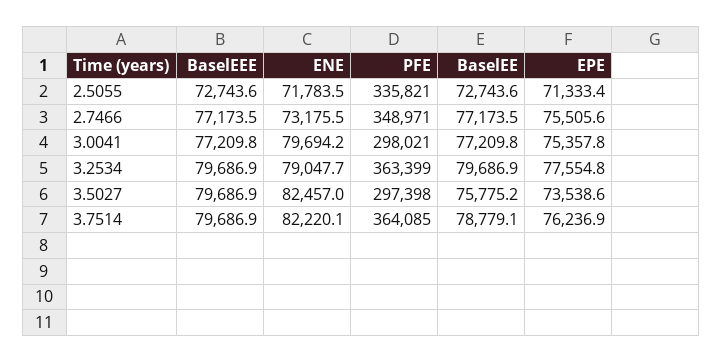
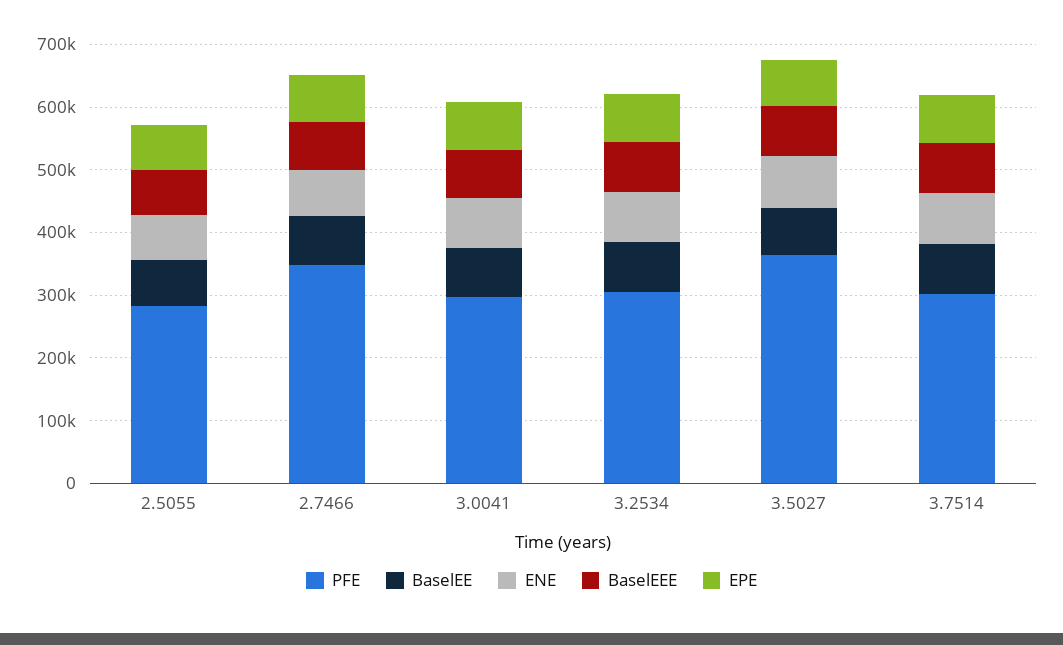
PFE, 2.5055: 335821 -> 280000
PFE, 3.2534: 363399 -> 300000
PFE, 3.5027: 297398 -> 360000
PFE, 3.7514: 364085 -> 300000

